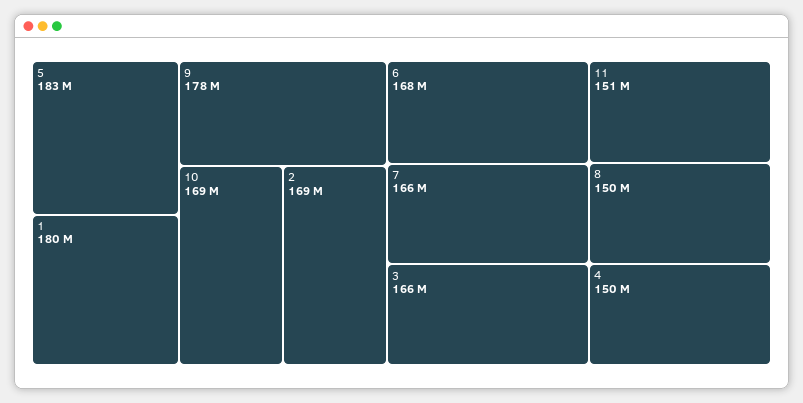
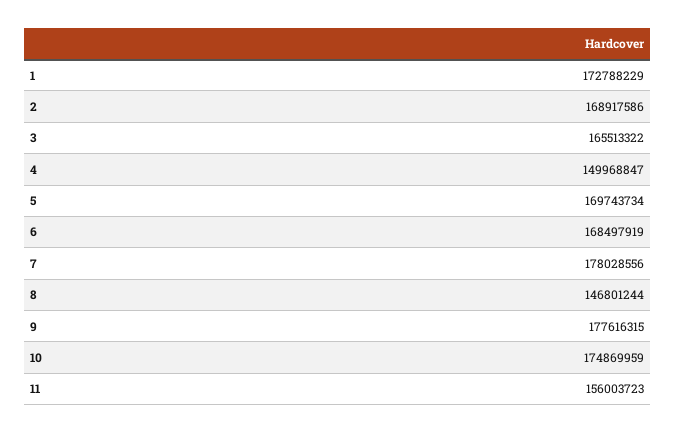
5: 183000000 -> 169743734
1: 180000000 -> 172788229
10: 169000000 -> 174869959
7: 166000000 -> 178028556
11: 151000000 -> 156003723
8: 150000000 -> 146801244

